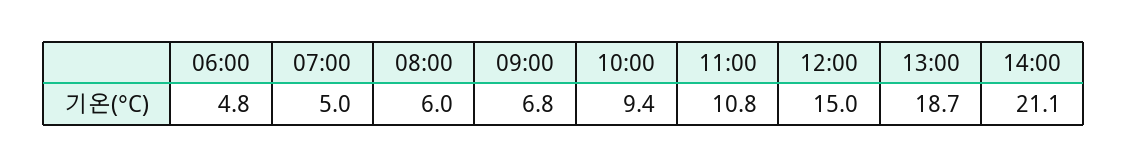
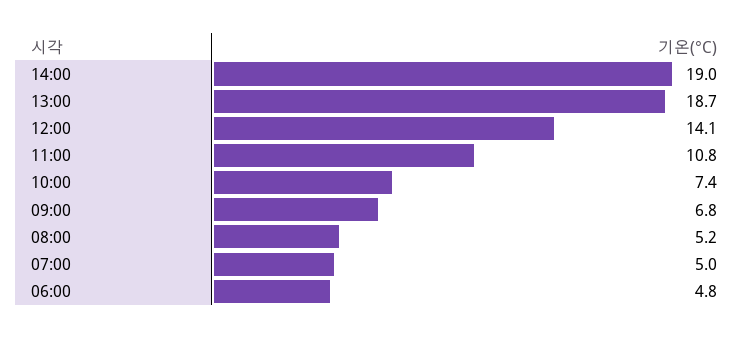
08:00: 6 -> 5.2
10:00: 9.4 -> 7.4
12:00: 15 -> 14.1
14:00: 21.1 -> 19

